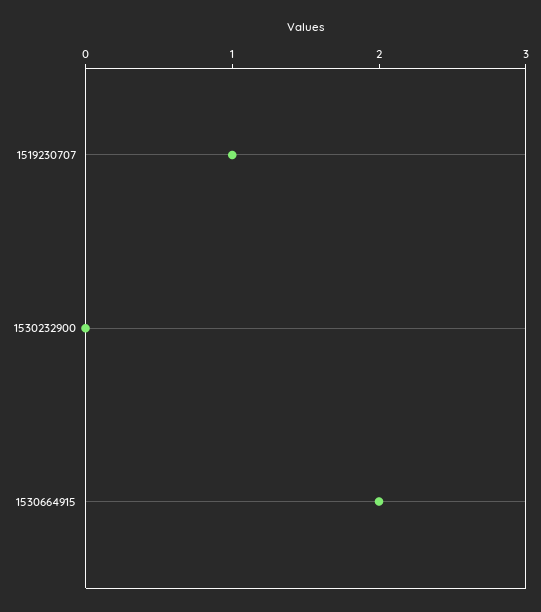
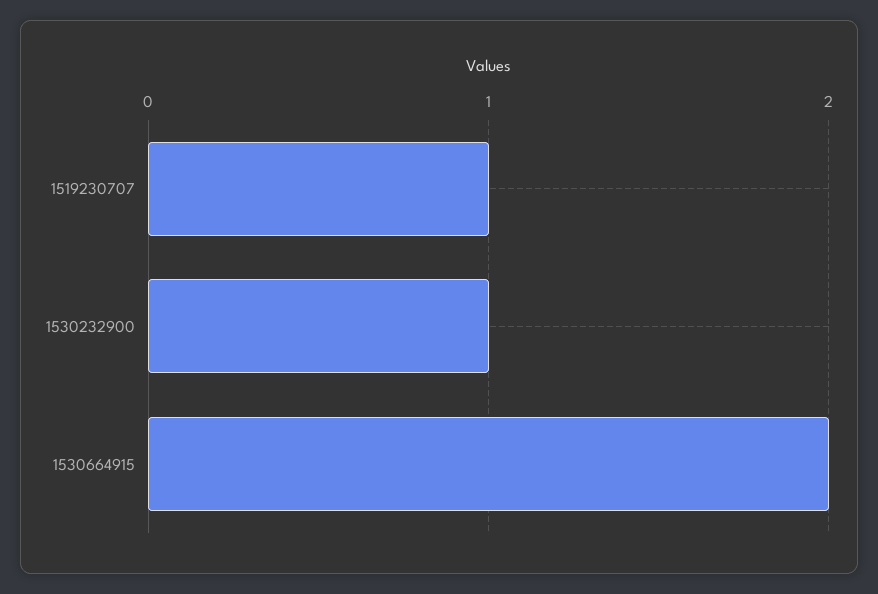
1530232900: 0 -> 1

